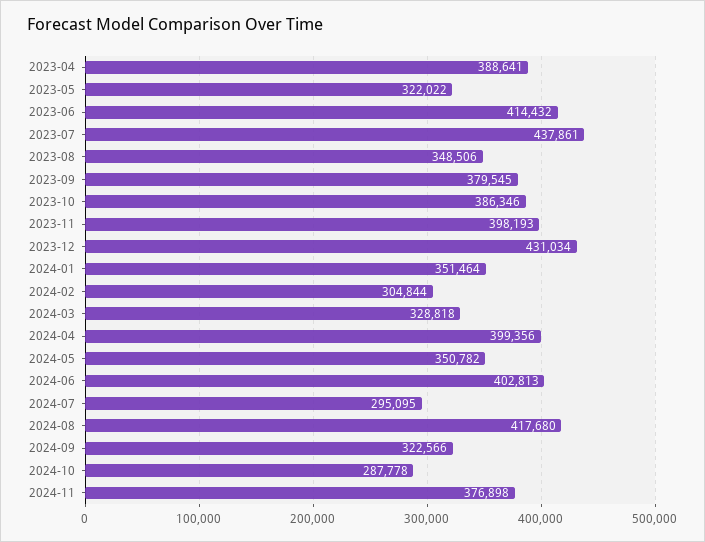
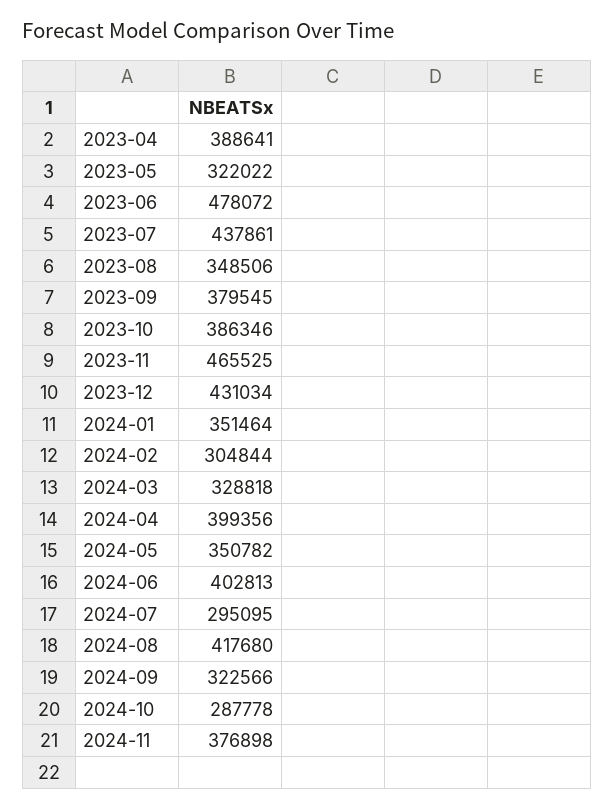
2023-06: 414432 -> 478072
2023-11: 398193 -> 465525

